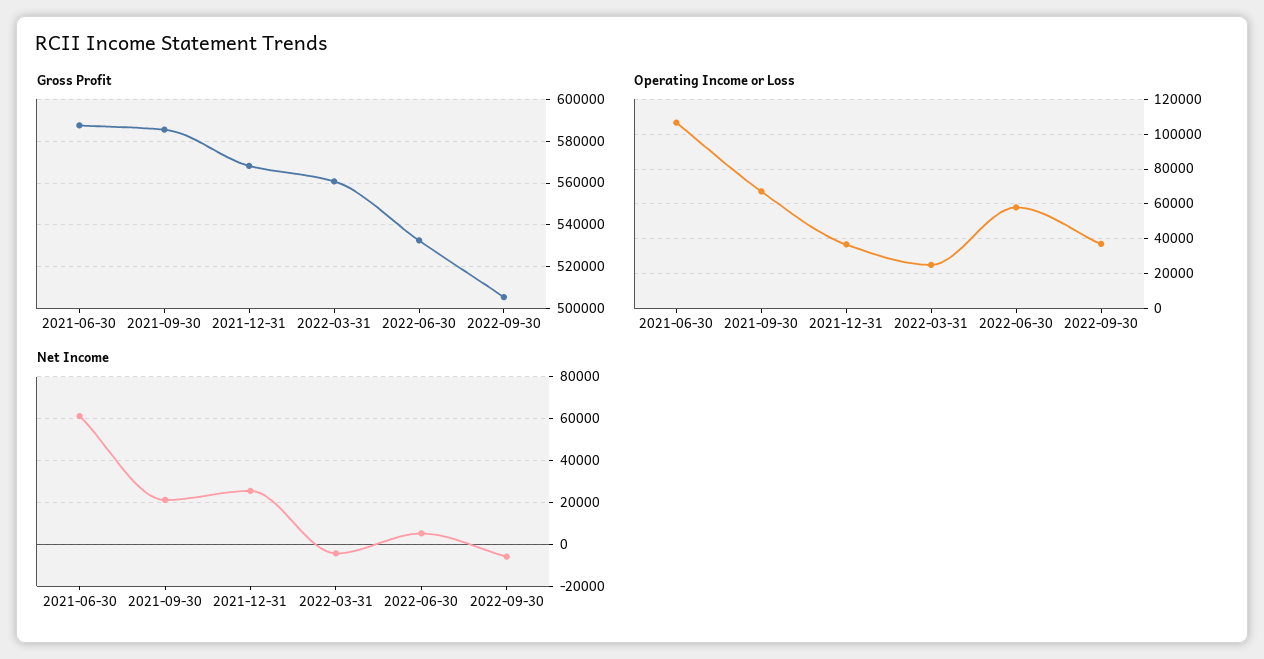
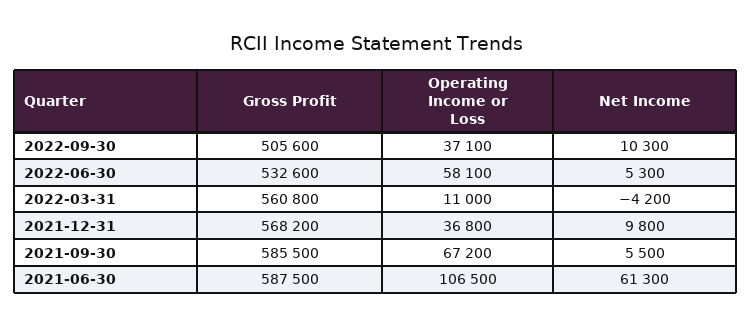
Operating Income or Loss, 2022-03-31: 25000 -> 11000
Net Income, 2021-09-30: 20000 -> 5500
Net Income, 2021-12-31: 25000 -> 9800
Net Income, 2022-09-30: -5000 -> 10300

